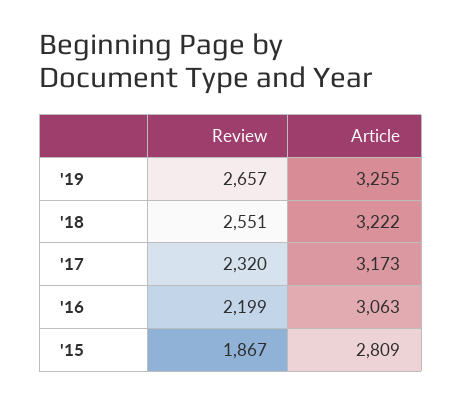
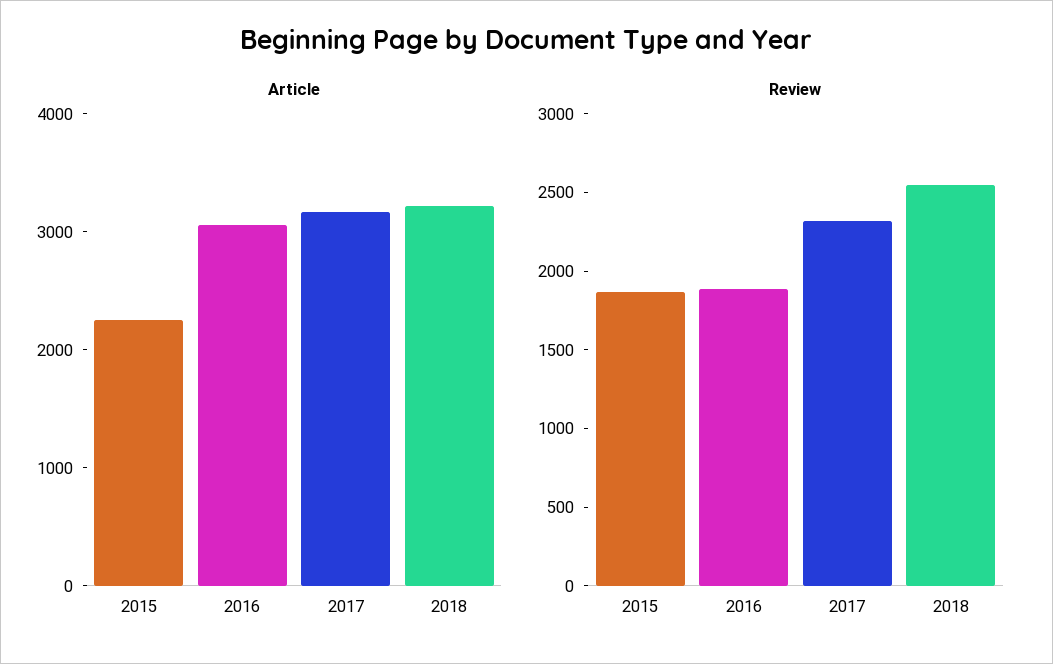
Review, '19: 2657 -> none
Article, '19: 3255 -> none
Review, '16: 2199 -> 1900
Article, '15: 2809 -> 2200

